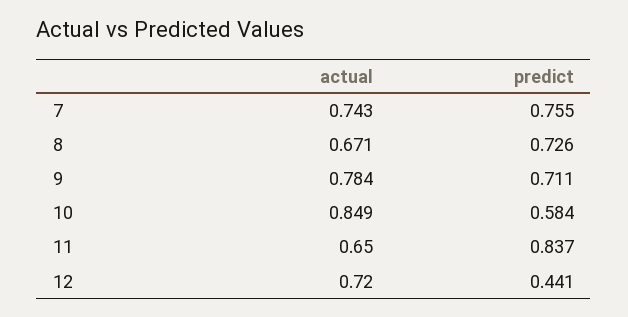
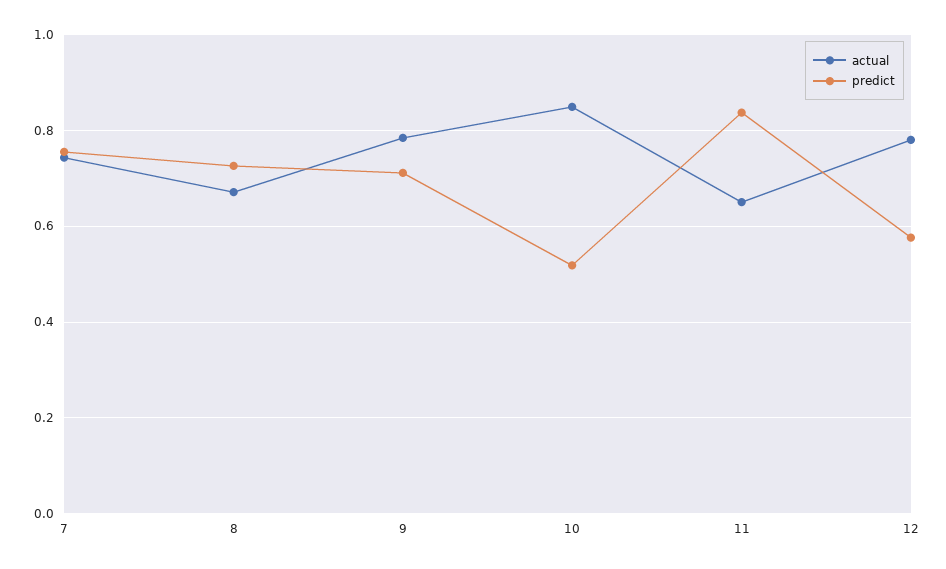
predict, 10: 0.584 -> 0.52
actual, 12: 0.72 -> 0.78
predict, 12: 0.441 -> 0.58

